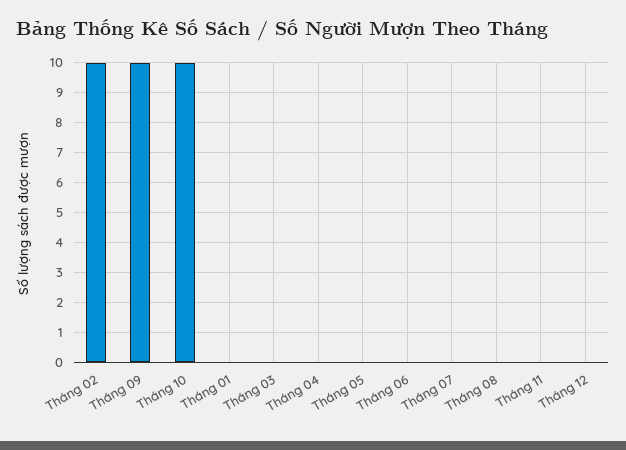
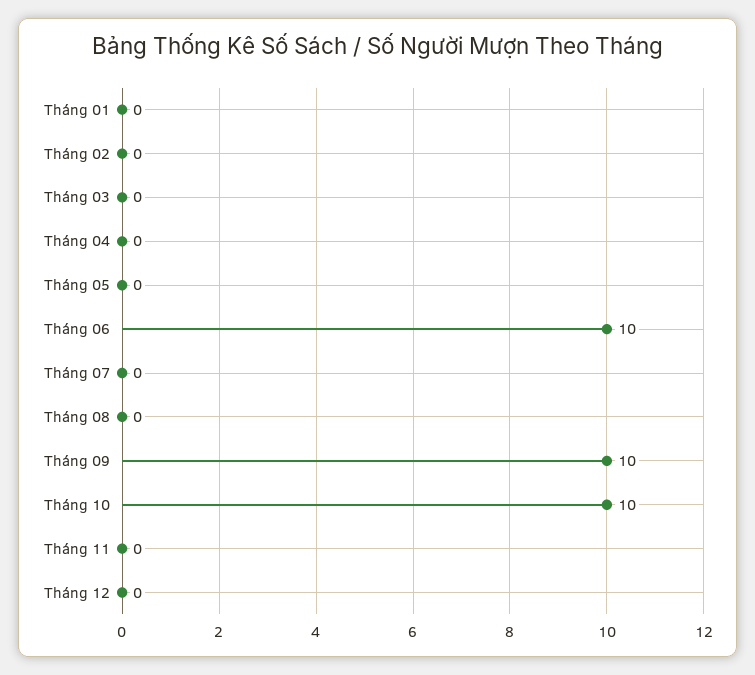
Tháng 02: 10 -> 0
Tháng 06: 0 -> 10

